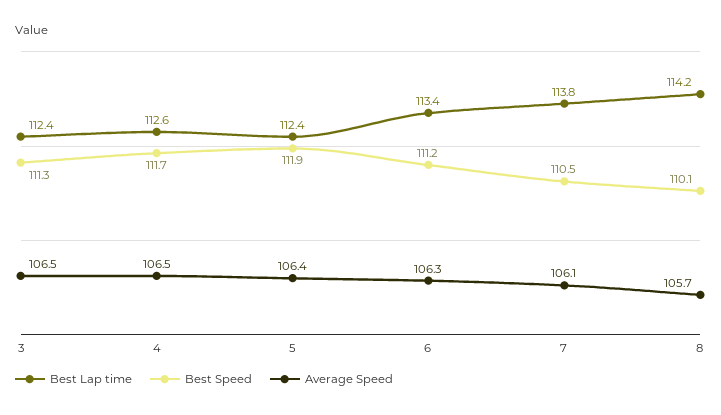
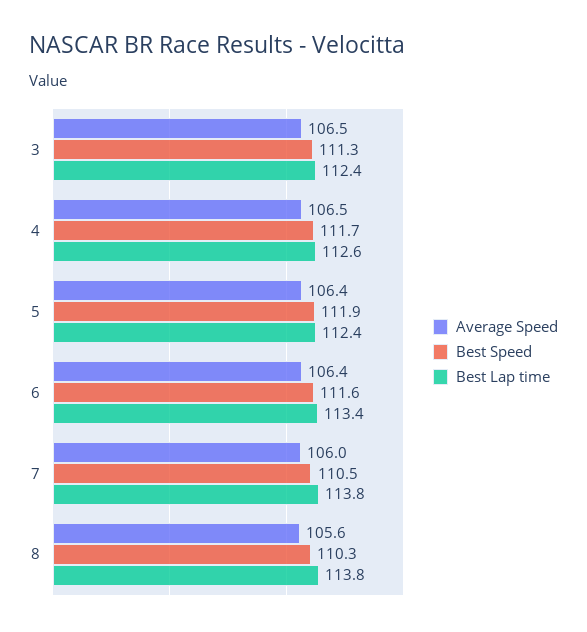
Best Speed, 6: 111.2 -> 111.6
Average Speed, 6: 106.3 -> 106.4
Average Speed, 7: 106.1 -> 106
Best Lap time, 8: 114.2 -> 113.8
Best Speed, 8: 110.1 -> 110.3
Average Speed, 8: 105.7 -> 105.6

